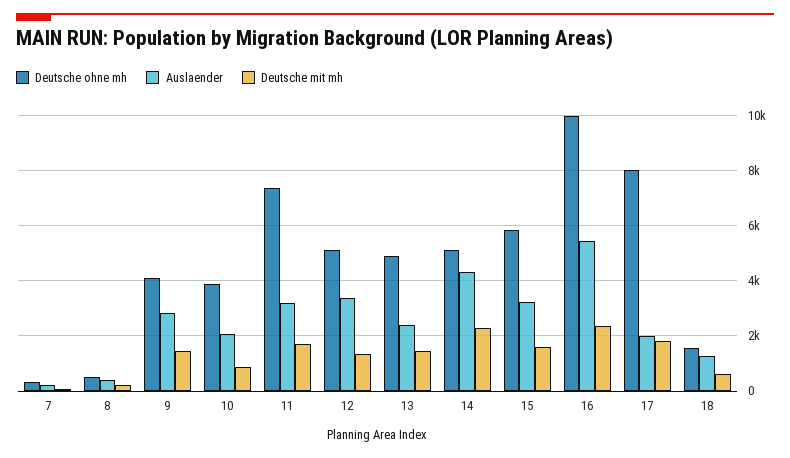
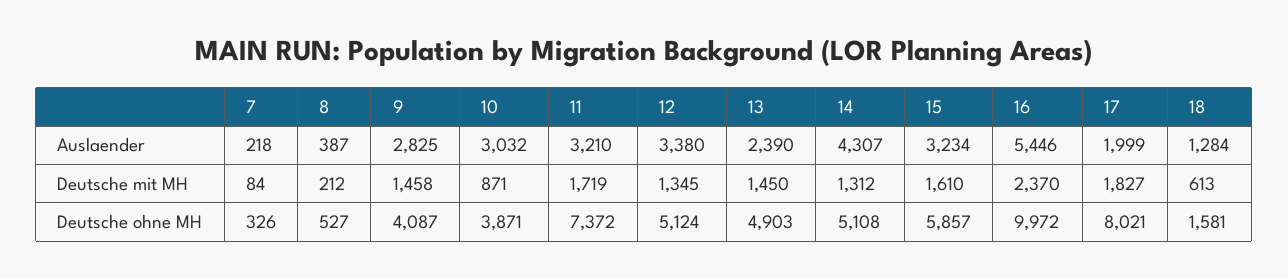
Auslaender, 10: 2000 -> 3032
Deutsche mit mh, 14: 2250 -> 1312

